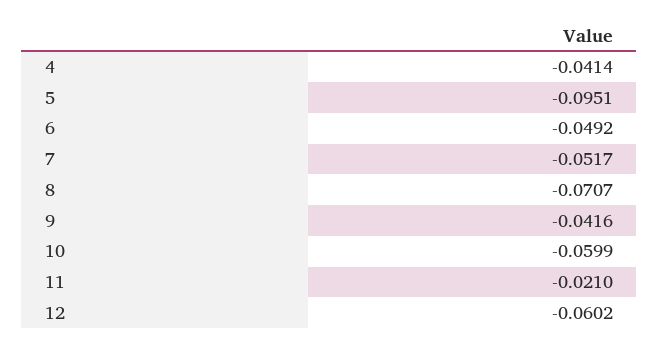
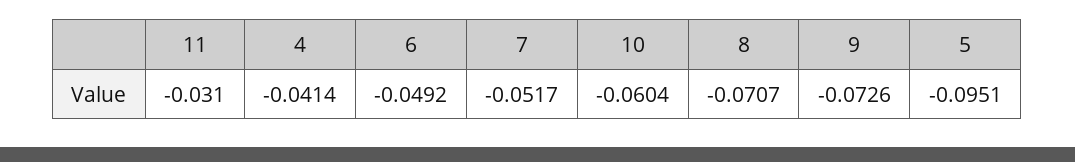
9: -0.0416 -> -0.0726
10: -0.0599 -> -0.0604
11: -0.021 -> -0.031
12: -0.0602 -> none

